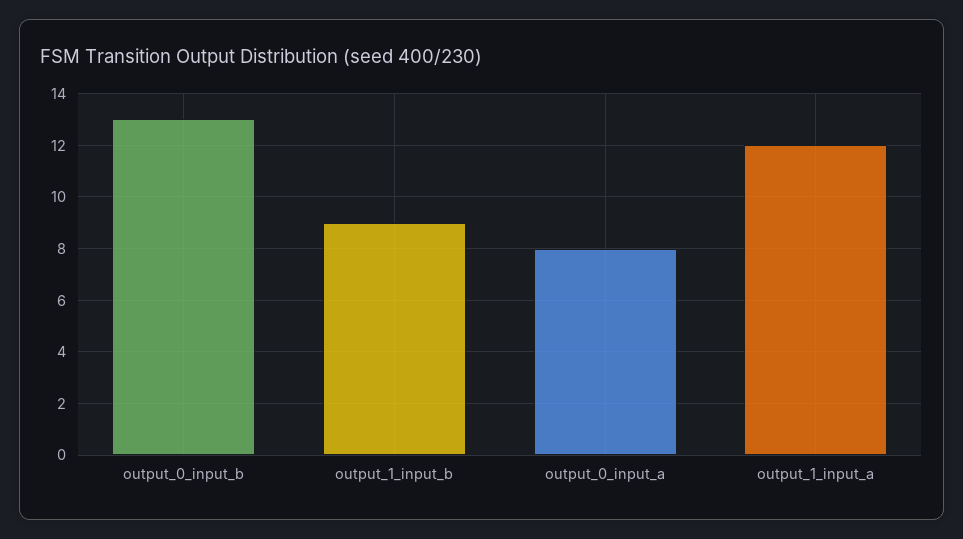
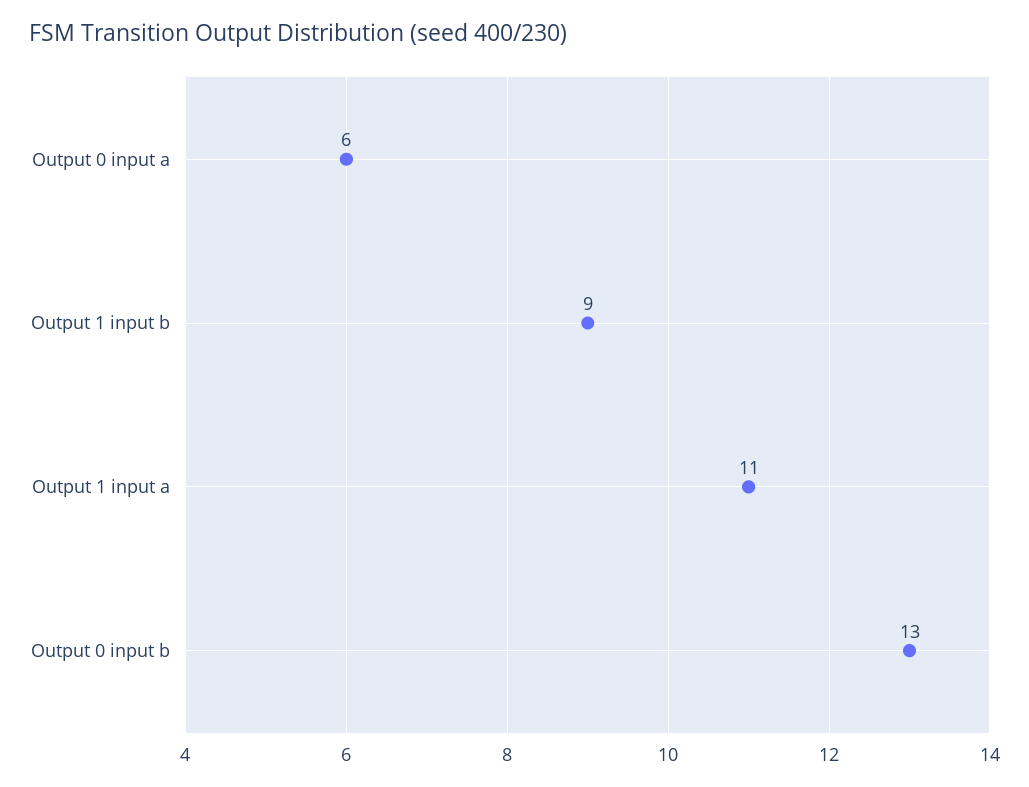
output_0_input_a: 8 -> 6
output_1_input_a: 12 -> 11

